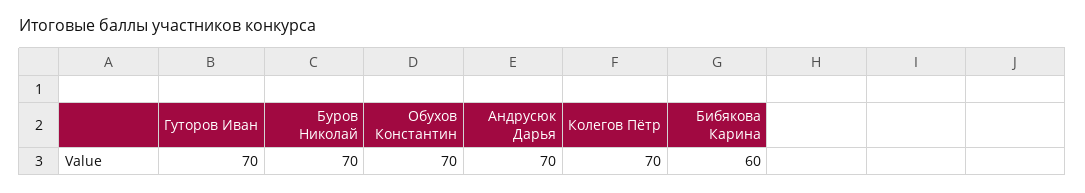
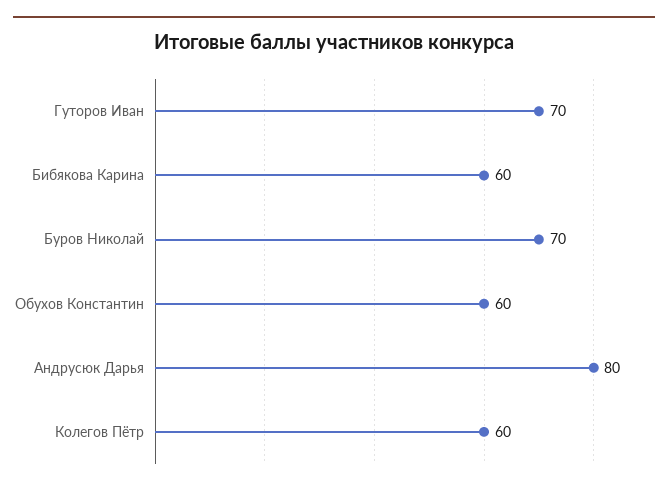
Обухов Константин: 70 -> 60
Андрусюк Дарья: 70 -> 80
Колегов Пётр: 70 -> 60

